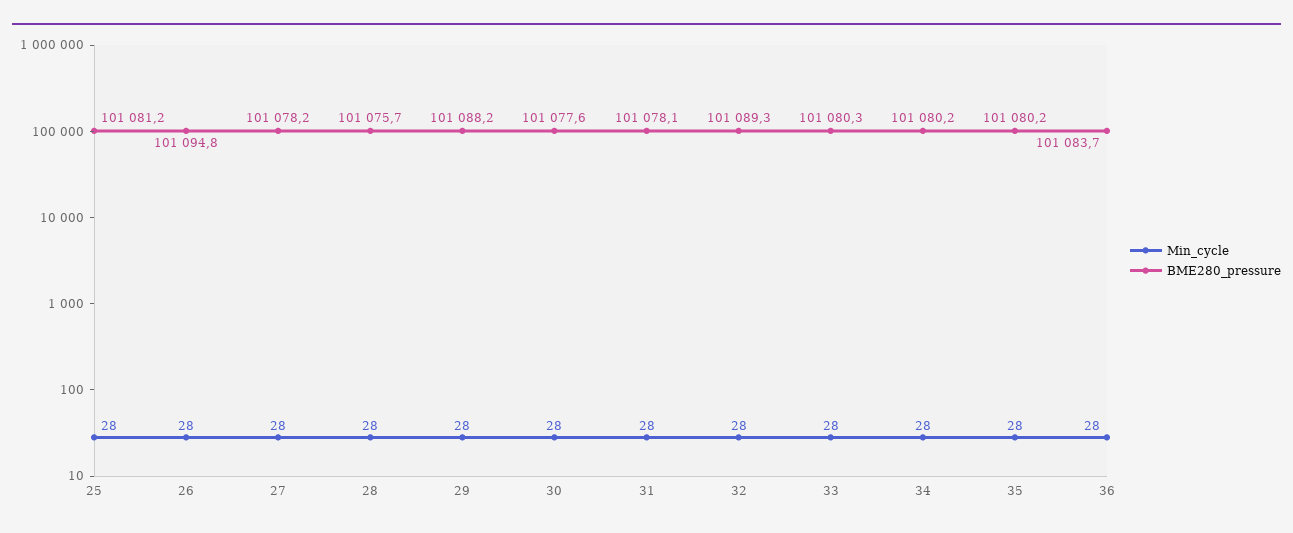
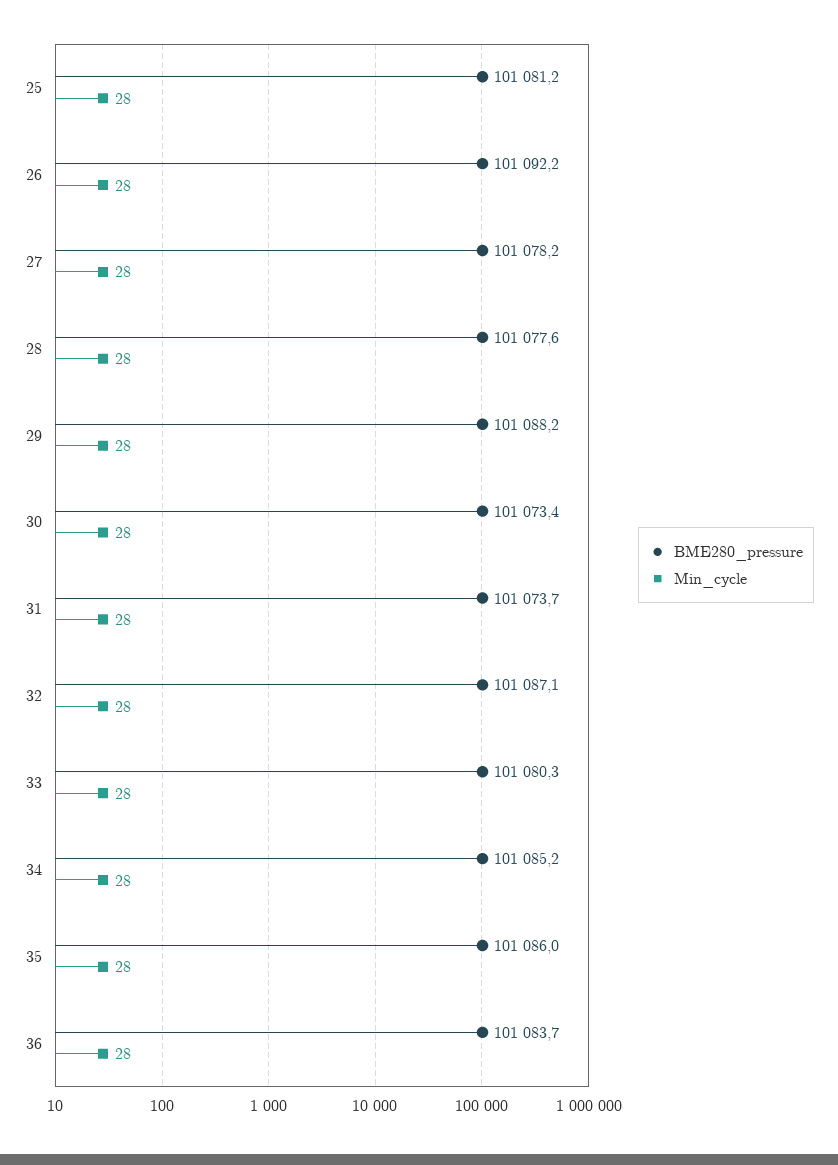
BME280_pressure, 26: 101094.8 -> 101092.2
BME280_pressure, 28: 101075.7 -> 101077.6
BME280_pressure, 30: 101077.6 -> 101073.4
BME280_pressure, 31: 101078.1 -> 101073.7
BME280_pressure, 32: 101089.3 -> 101087.1
BME280_pressure, 34: 101080.2 -> 101085.2
BME280_pressure, 35: 101080.2 -> 101086

